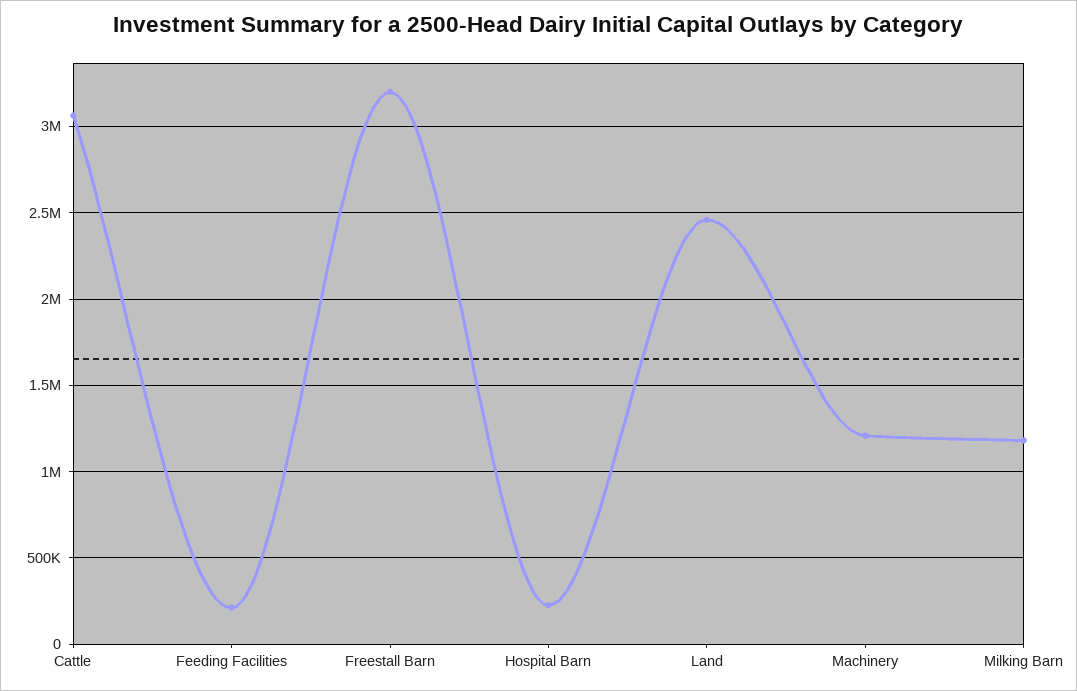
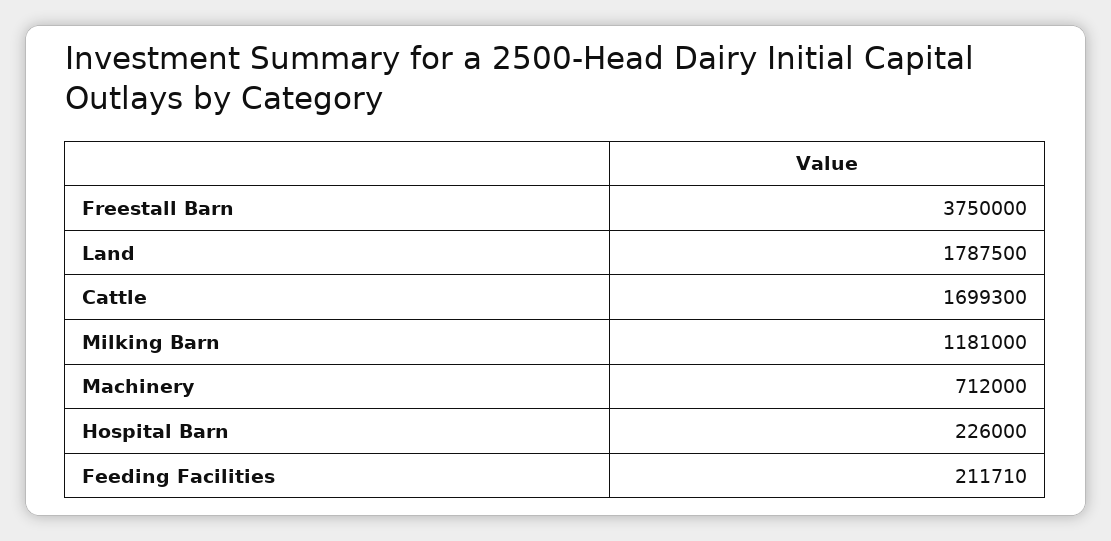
Cattle: 3050000 -> 1699300
Freestall Barn: 3200000 -> 3750000
Land: 2450000 -> 1787500
Machinery: 1200000 -> 712000

